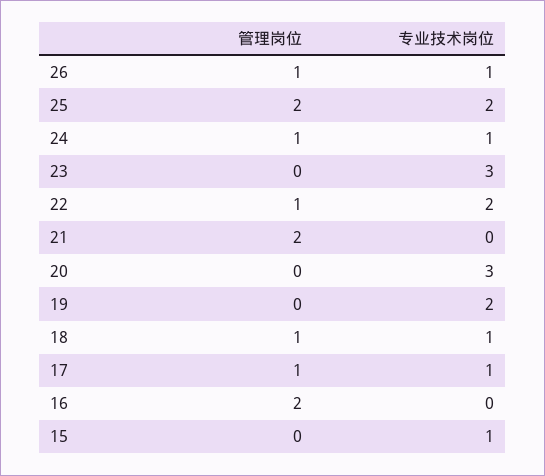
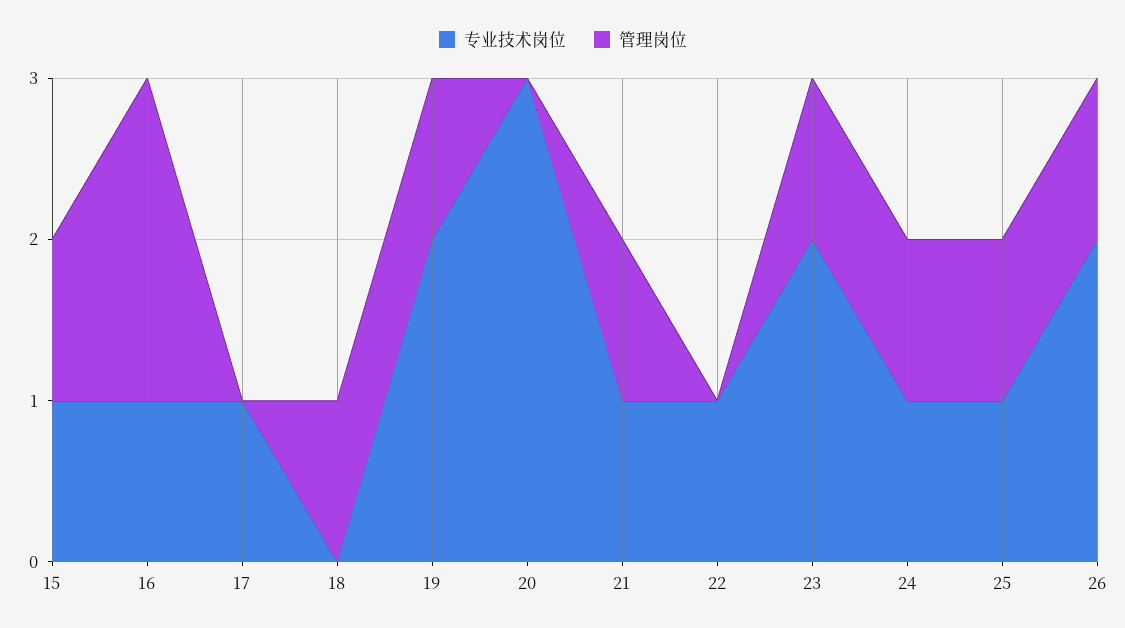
专业技术岗位, 26: 1 -> 2
管理岗位, 25: 2 -> 1
专业技术岗位, 25: 2 -> 1
管理岗位, 23: 0 -> 1
专业技术岗位, 23: 3 -> 2
管理岗位, 22: 1 -> 0
专业技术岗位, 22: 2 -> 1
管理岗位, 21: 2 -> 1
专业技术岗位, 21: 0 -> 1
管理岗位, 19: 0 -> 1
专业技术岗位, 18: 1 -> 0
管理岗位, 17: 1 -> 0
专业技术岗位, 16: 0 -> 1
管理岗位, 15: 0 -> 1

